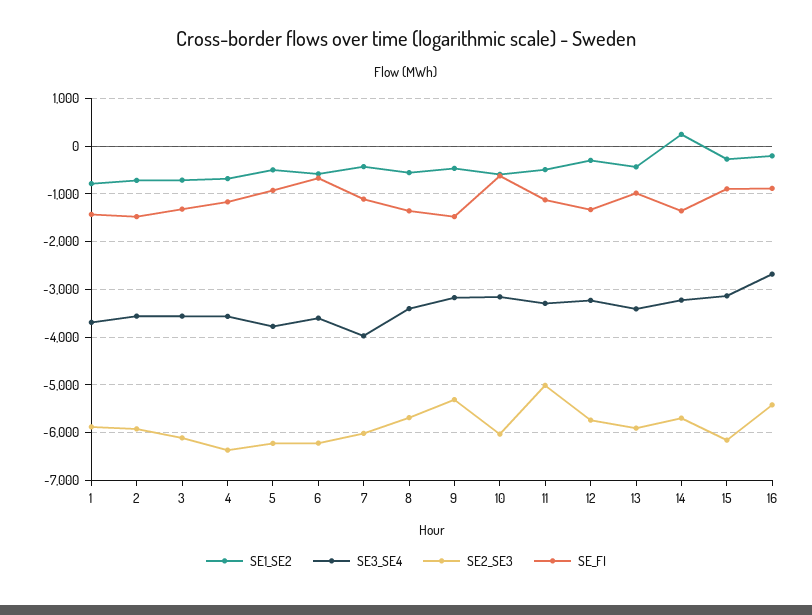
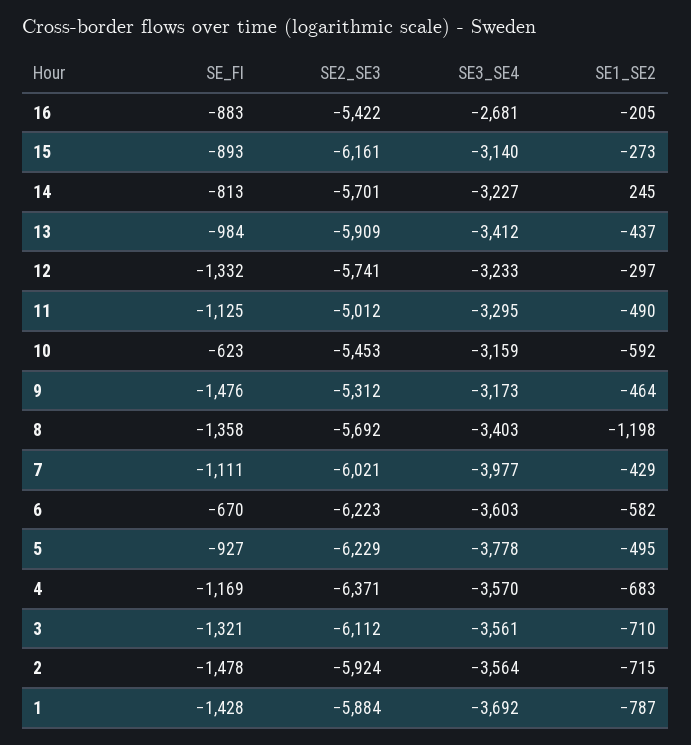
SE1_SE2, 8: -600 -> -1198
SE2_SE3, 10: -6000 -> -5453
SE_FI, 14: -1400 -> -813

